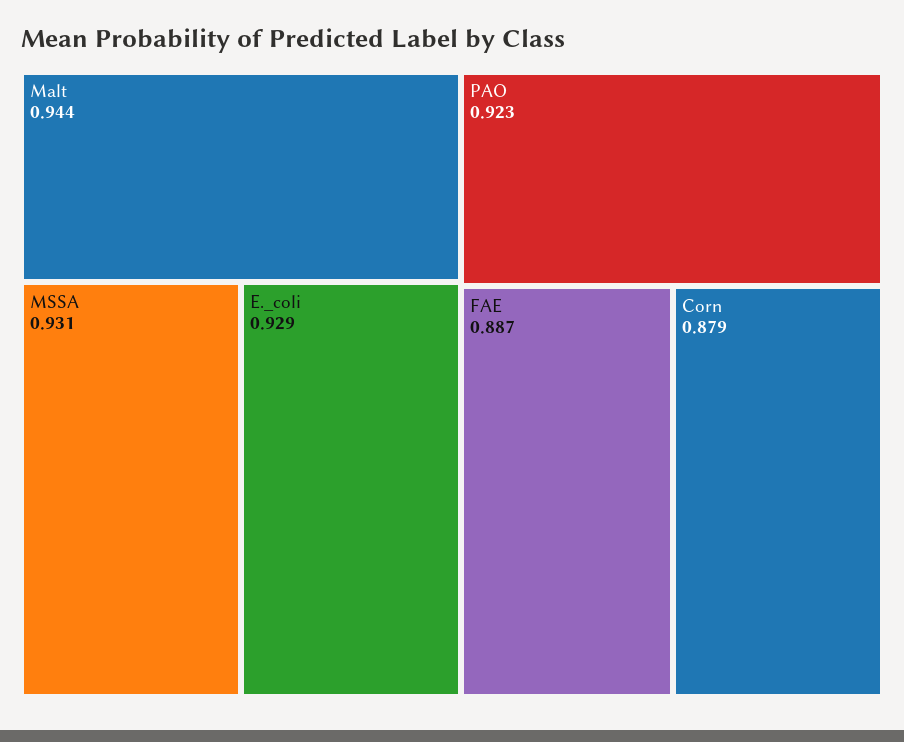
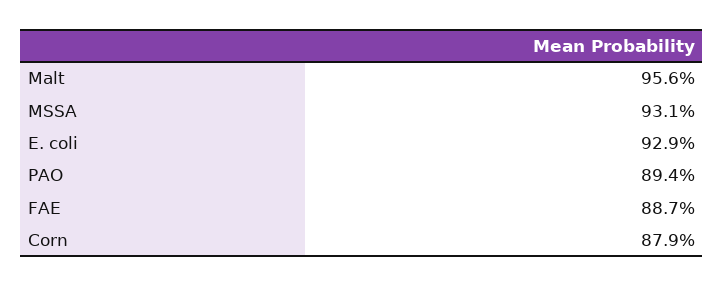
Malt: 0.944 -> 0.956
PAO: 0.923 -> 0.894

